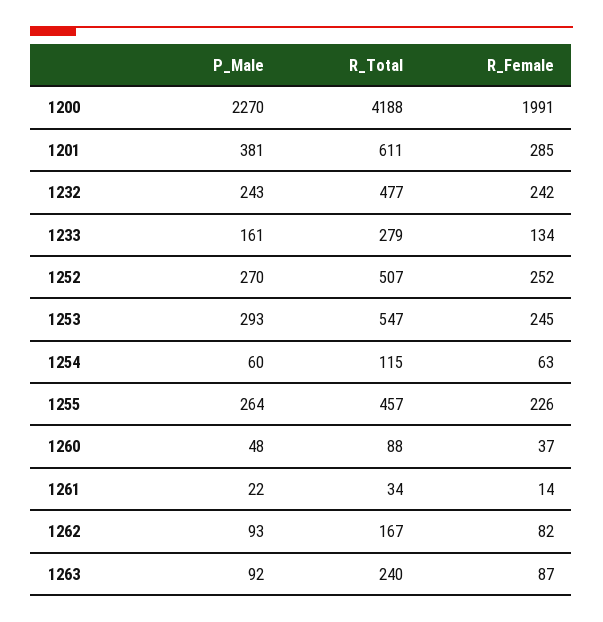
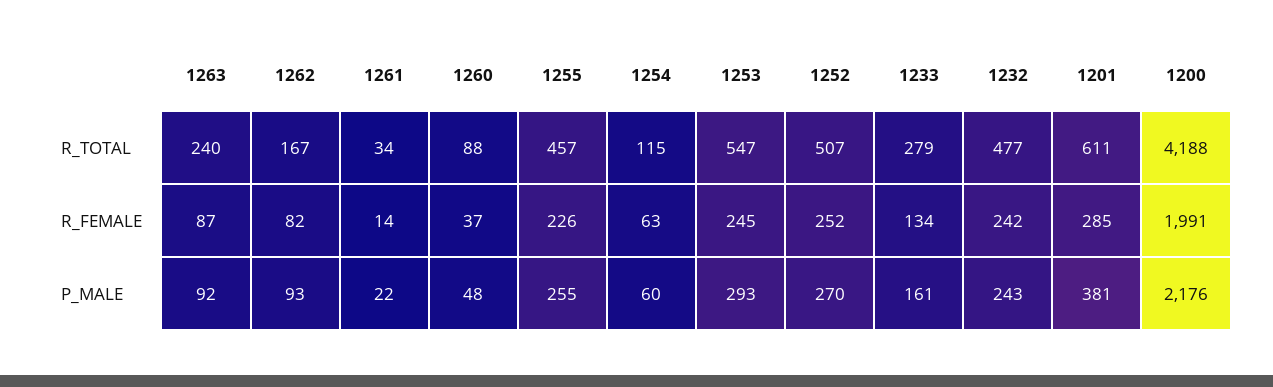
P_Male, 1200: 2270 -> 2176
P_Male, 1255: 264 -> 255

